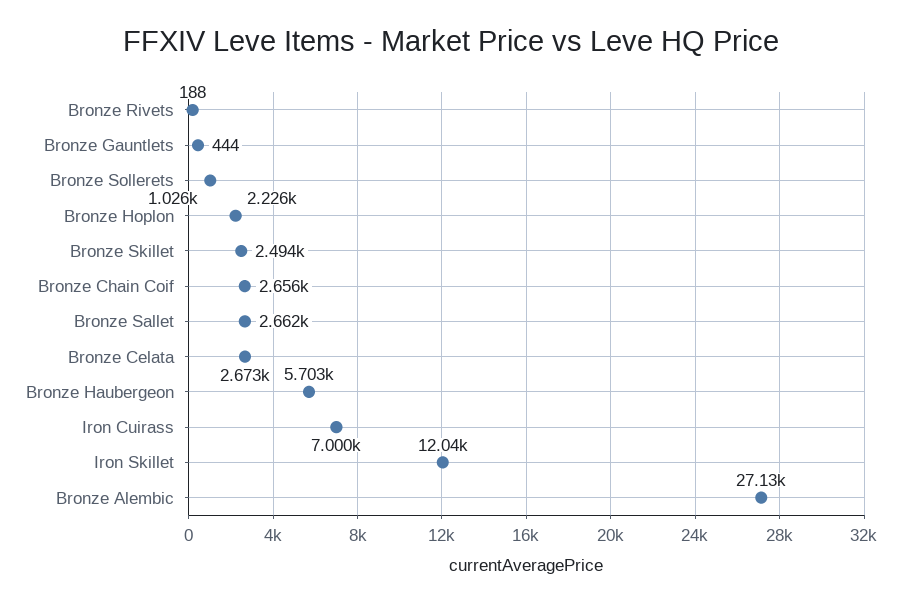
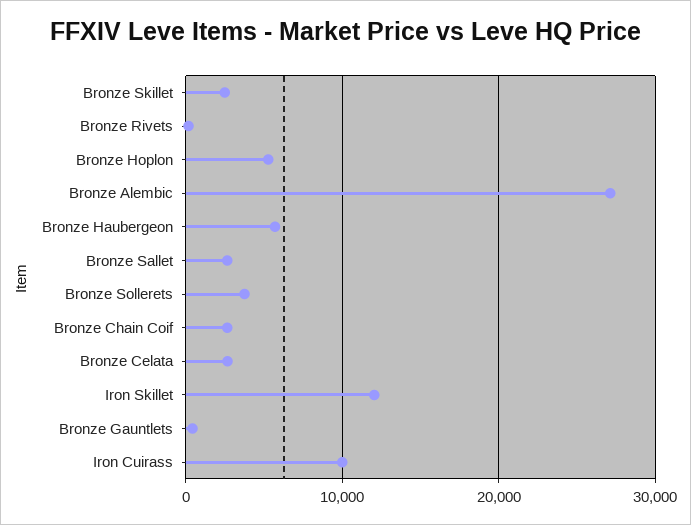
Bronze Sollerets: 1026 -> 4000
Bronze Hoplon: 2226 -> 5000
Iron Cuirass: 7000 -> 10000

